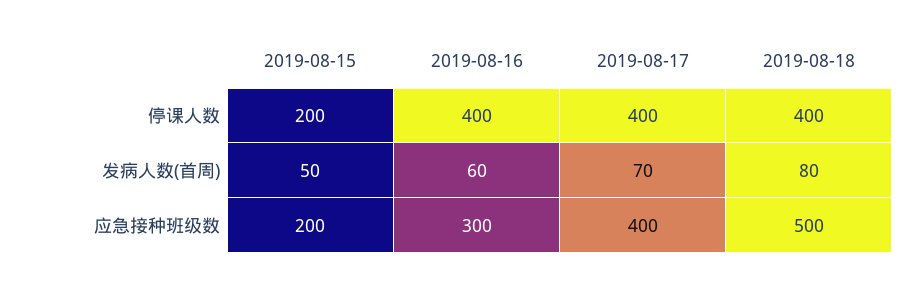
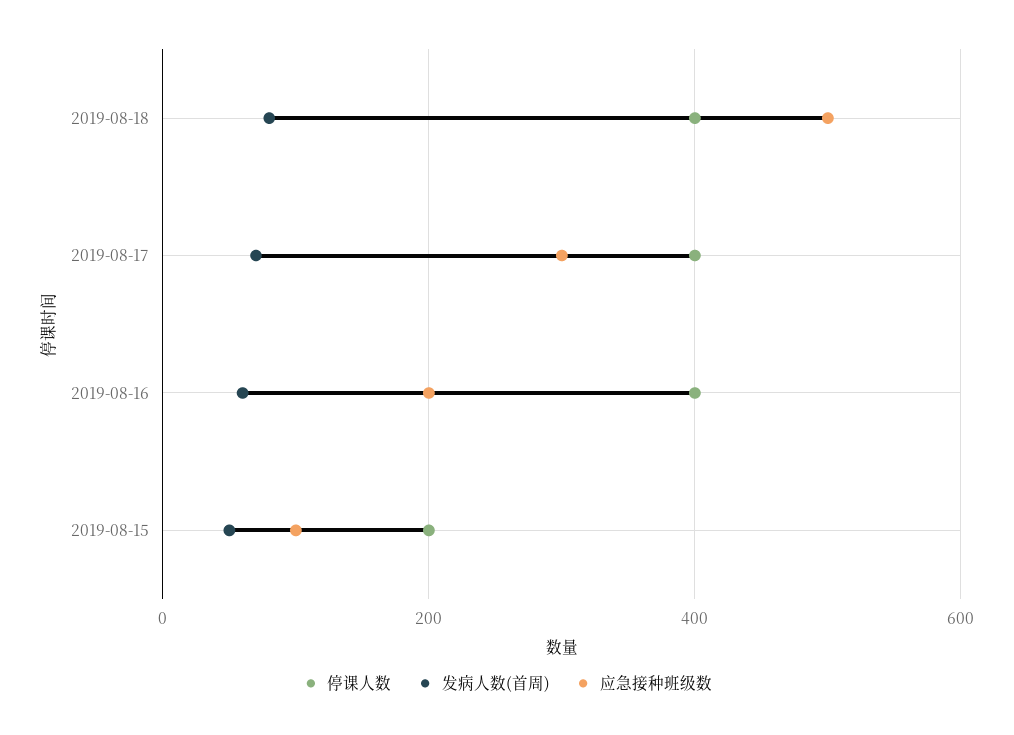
应急接种班级数, 2019-08-15: 200 -> 100
应急接种班级数, 2019-08-16: 300 -> 200
应急接种班级数, 2019-08-17: 400 -> 300

